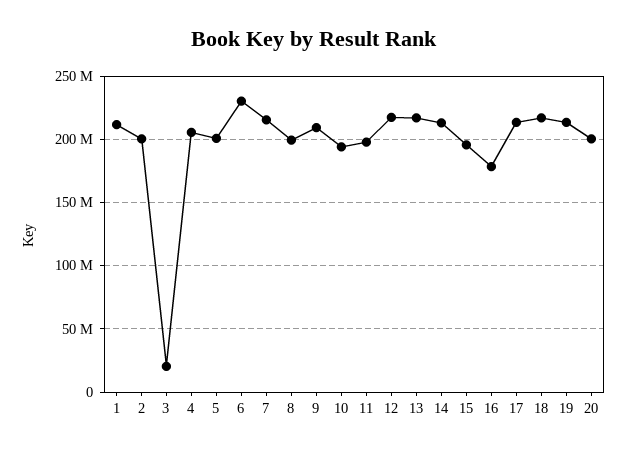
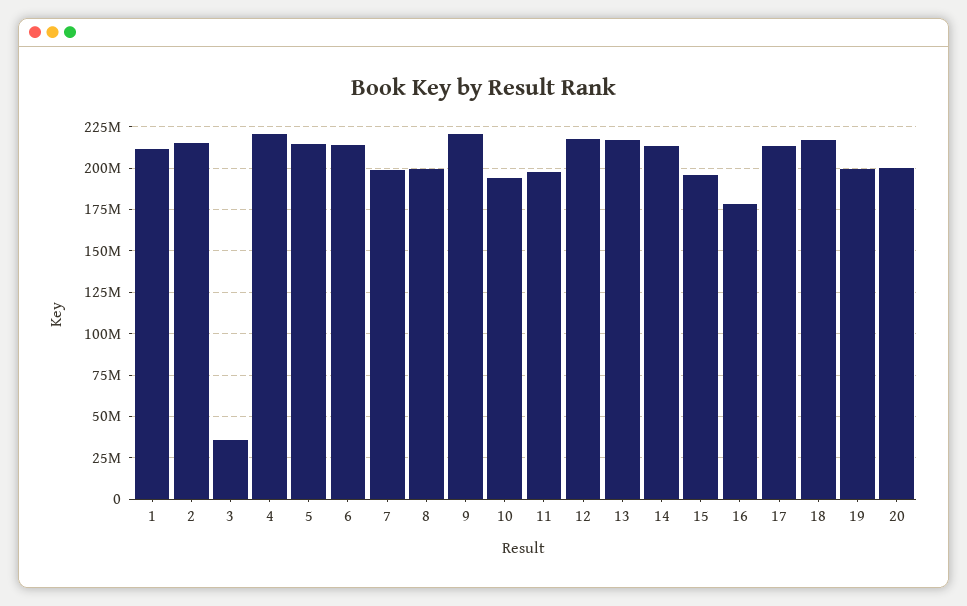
2: 200000000 -> 215000000
3: 20000000 -> 35000000
4: 205000000 -> 220000000
5: 200000000 -> 215000000
6: 230000000 -> 215000000
7: 215000000 -> 200000000
9: 210000000 -> 220000000
19: 215000000 -> 200000000

